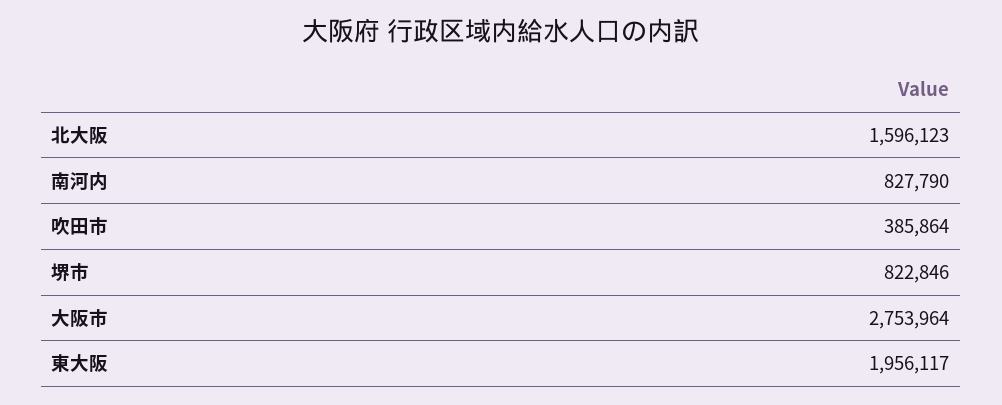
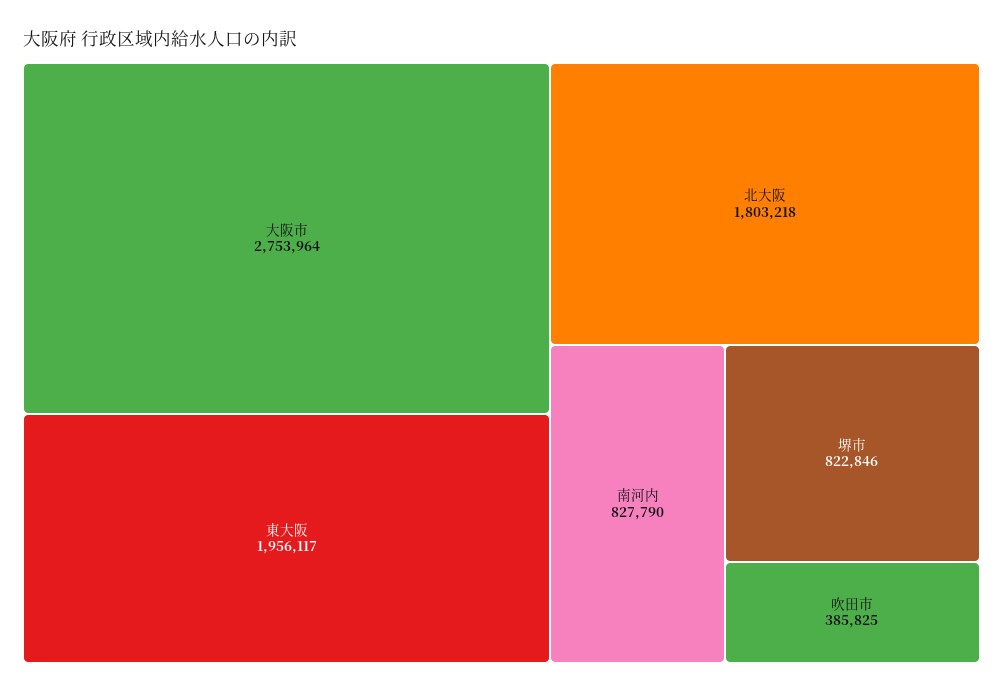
北大阪: 1596123 -> 1803218
吹田市: 385864 -> 385825

